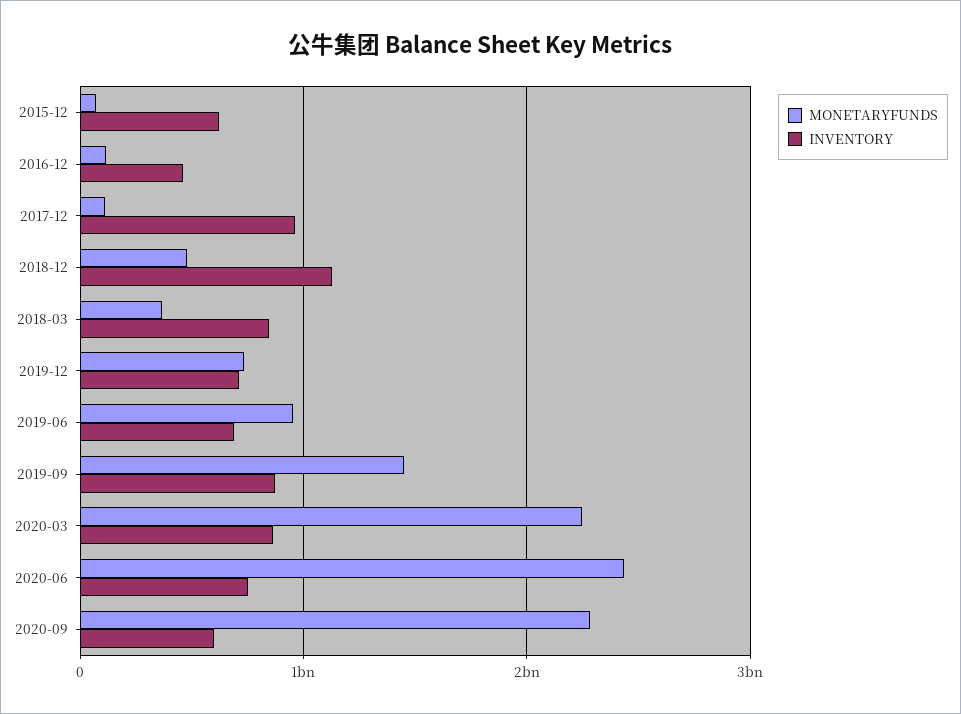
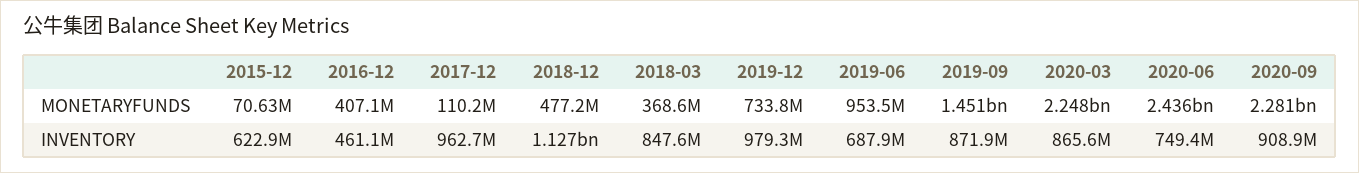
MONETARYFUNDS, 2016-12: 100000000 -> 407100000
INVENTORY, 2019-12: 700000000 -> 979300000
INVENTORY, 2020-09: 600000000 -> 908900000

